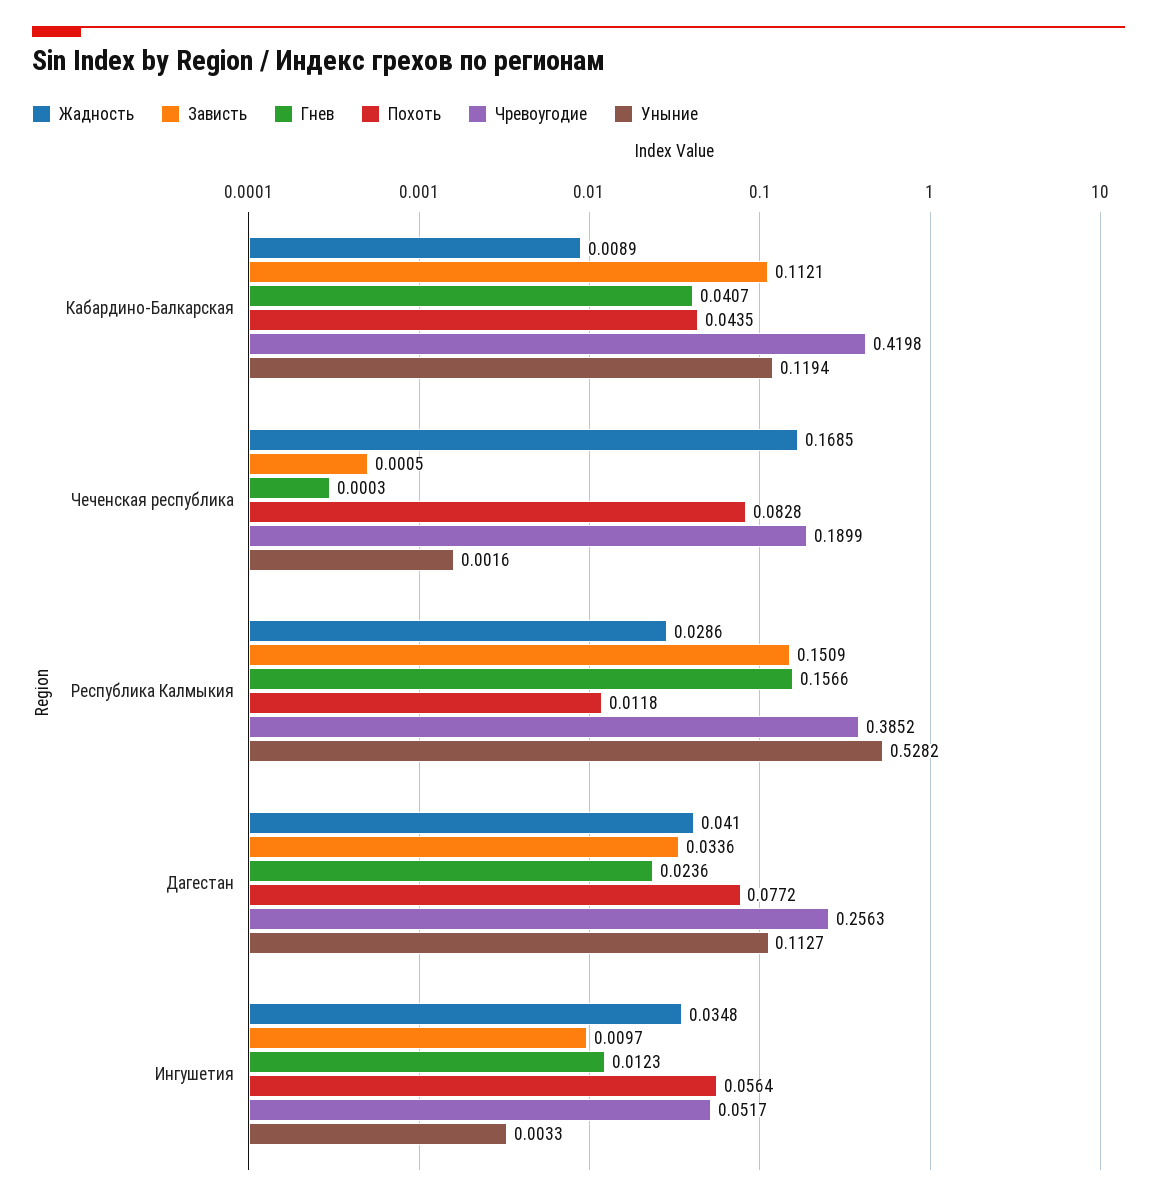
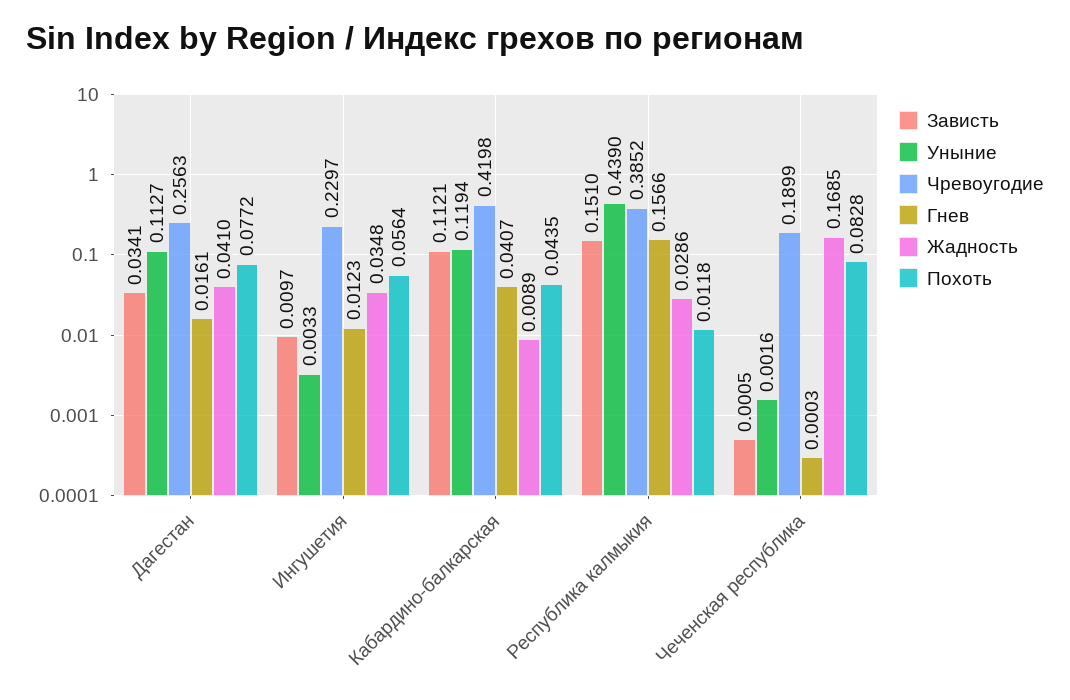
Зависть, Республика Калмыкия: 0.1509 -> 0.151
Уныние, Республика Калмыкия: 0.5282 -> 0.439
Зависть, Дагестан: 0.0336 -> 0.0341
Гнев, Дагестан: 0.0236 -> 0.0161
Чревоугодие, Ингушетия: 0.0517 -> 0.2297

